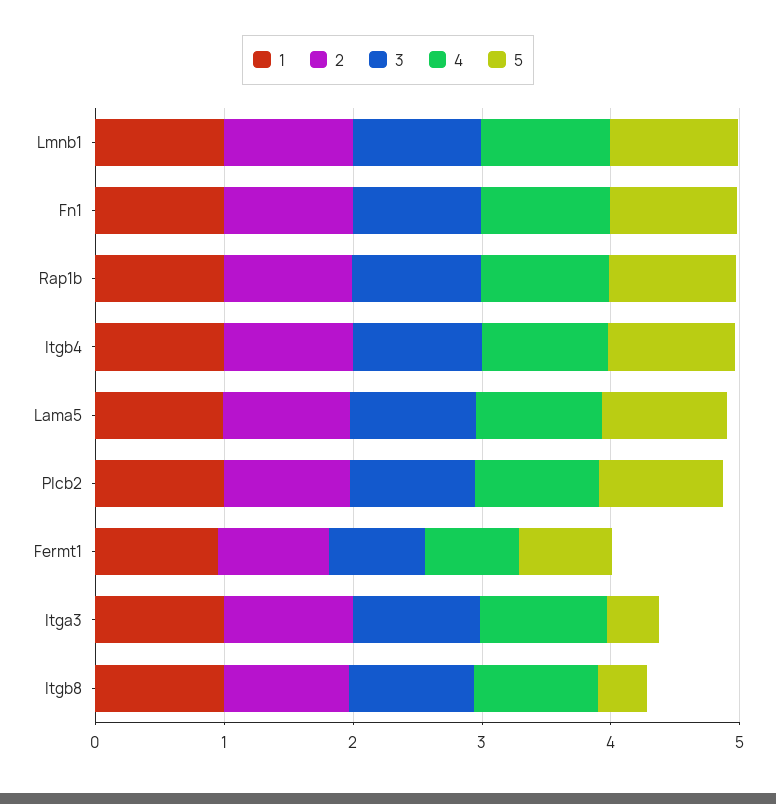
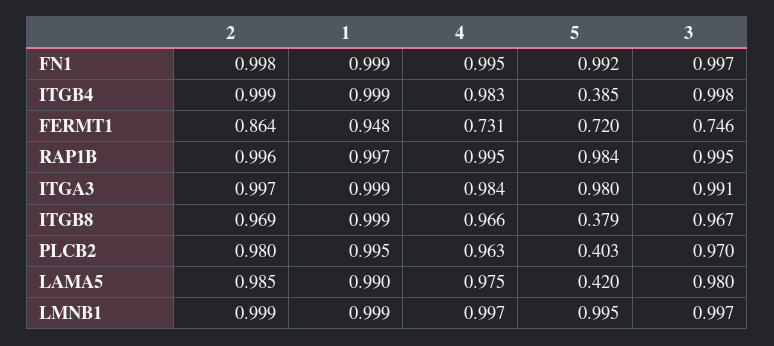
5, Itgb4: 1 -> 0.385
5, Lama5: 1 -> 0.42
5, Plcb2: 1 -> 0.403
5, Itga3: 0.4 -> 0.98

